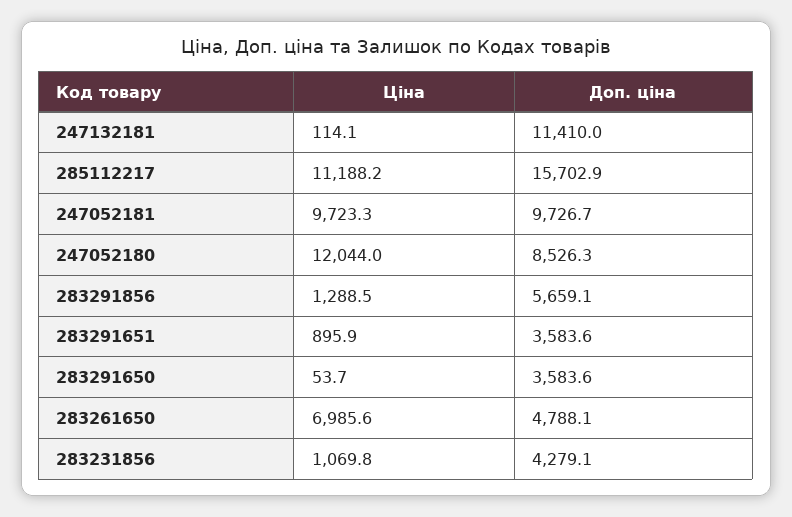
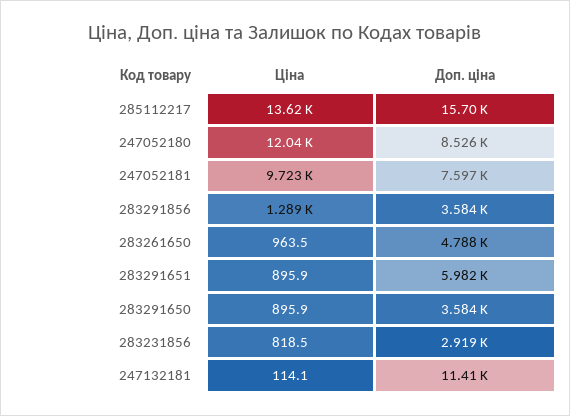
Ціна, 285112217: 11188.2 -> 13620
Доп. ціна, 247052181: 9726.7 -> 7597
Доп. ціна, 283291856: 5659.1 -> 3584
Доп. ціна, 283291651: 3583.6 -> 5982
Ціна, 283291650: 53.7 -> 895.9
Ціна, 283261650: 6985.6 -> 963.5
Ціна, 283231856: 1069.8 -> 818.5
Доп. ціна, 283231856: 4279.1 -> 2919

